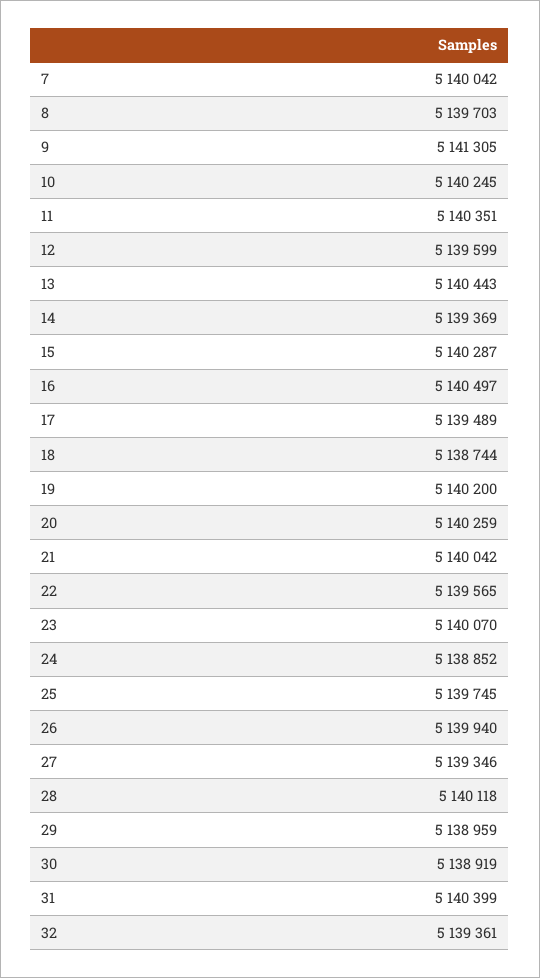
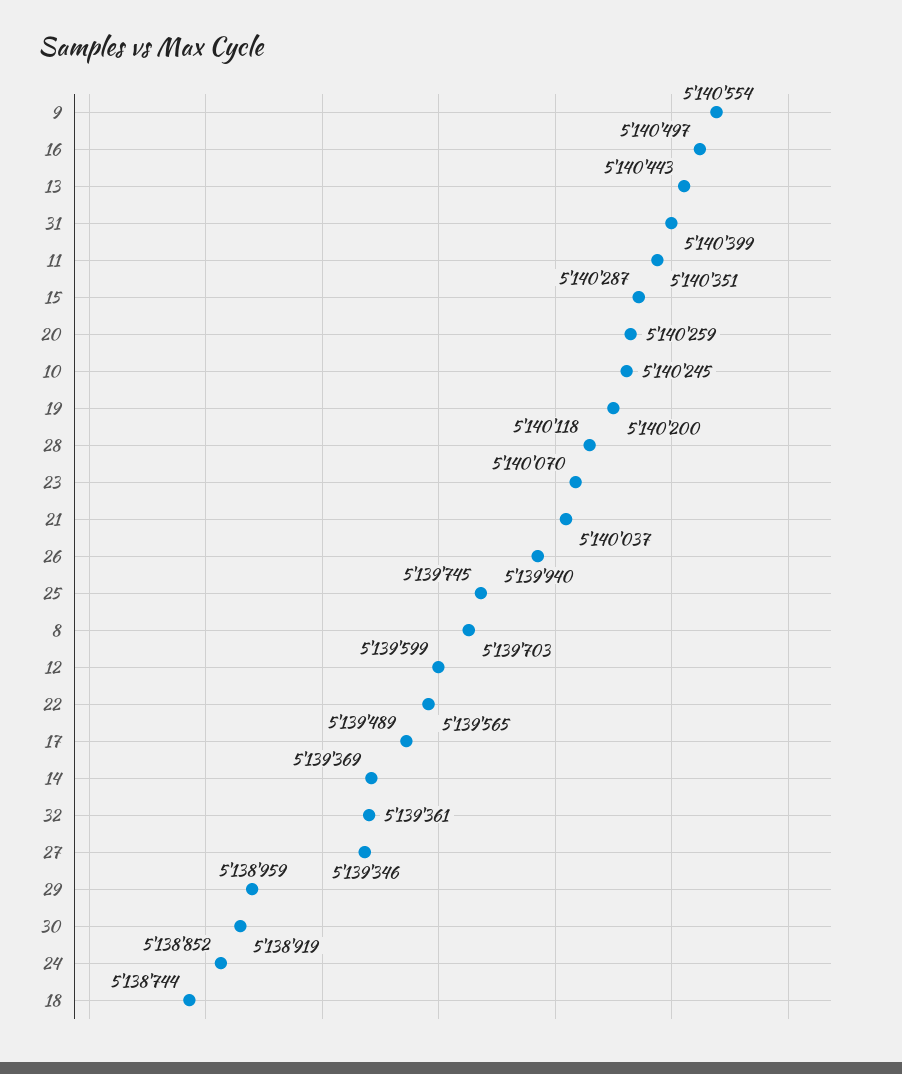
7: 5140042 -> none
9: 5141305 -> 5140554
21: 5140042 -> 5140037

